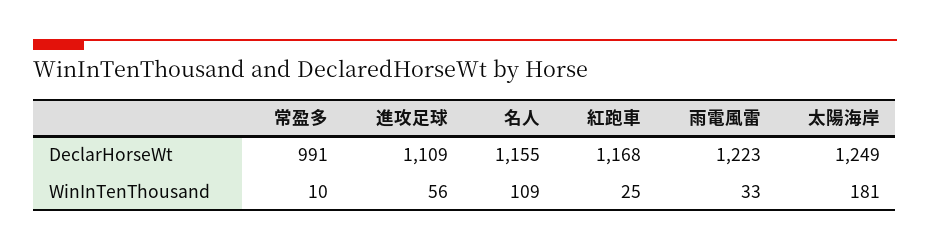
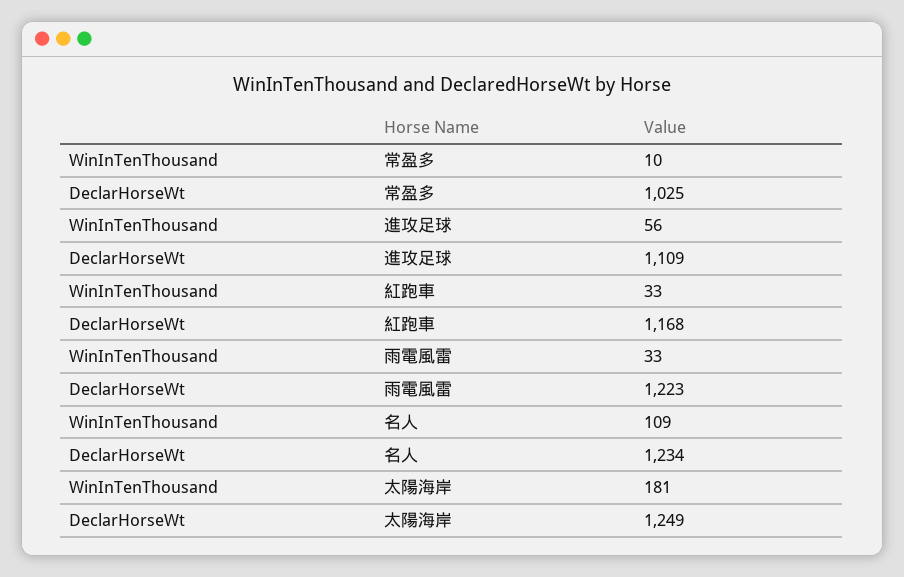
常盈多, DeclarHorseWt: 991 -> 1025
名人, DeclarHorseWt: 1155 -> 1234
紅跑車, WinInTenThousand: 25 -> 33

